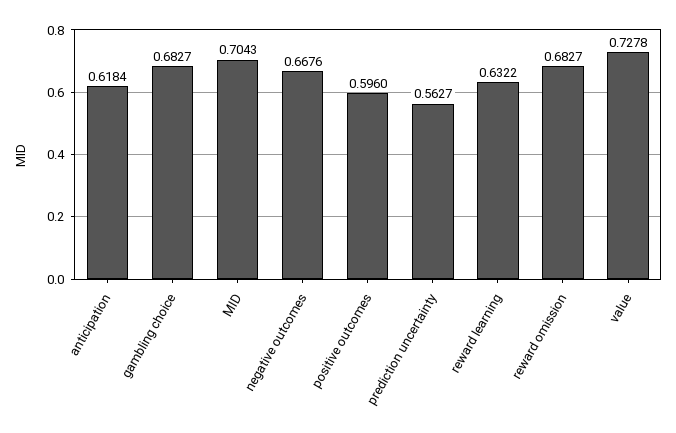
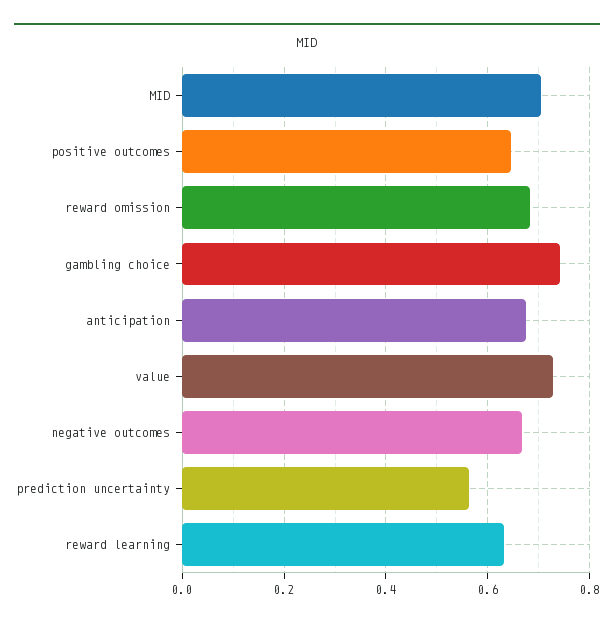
anticipation: 0.6184 -> 0.68
gambling choice: 0.6827 -> 0.74
positive outcomes: 0.596 -> 0.64

